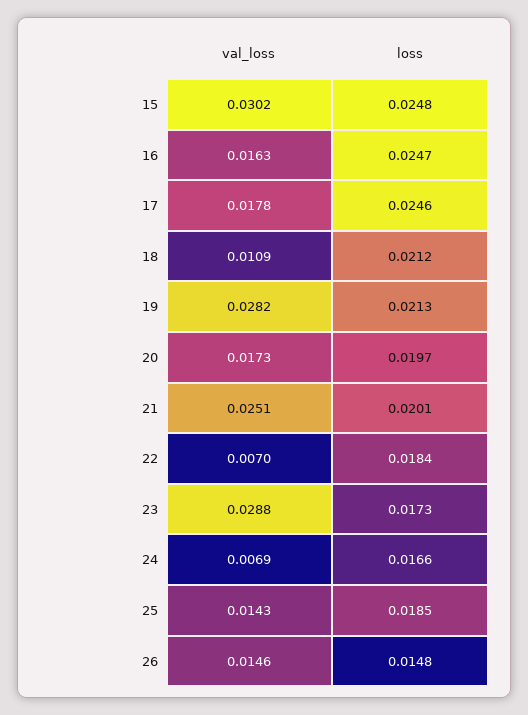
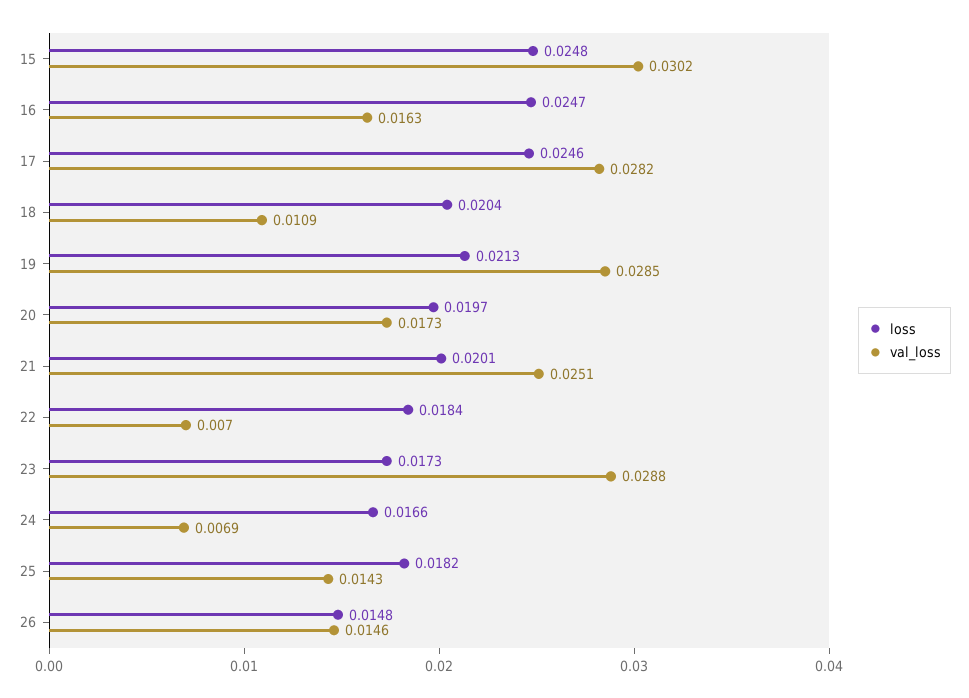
val_loss, 17: 0.0178 -> 0.0282
loss, 18: 0.0212 -> 0.0204
val_loss, 19: 0.0282 -> 0.0285
loss, 25: 0.0185 -> 0.0182

